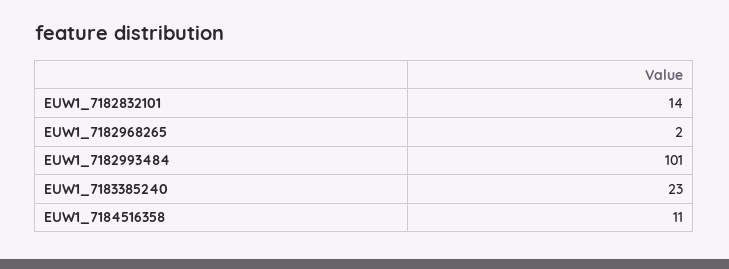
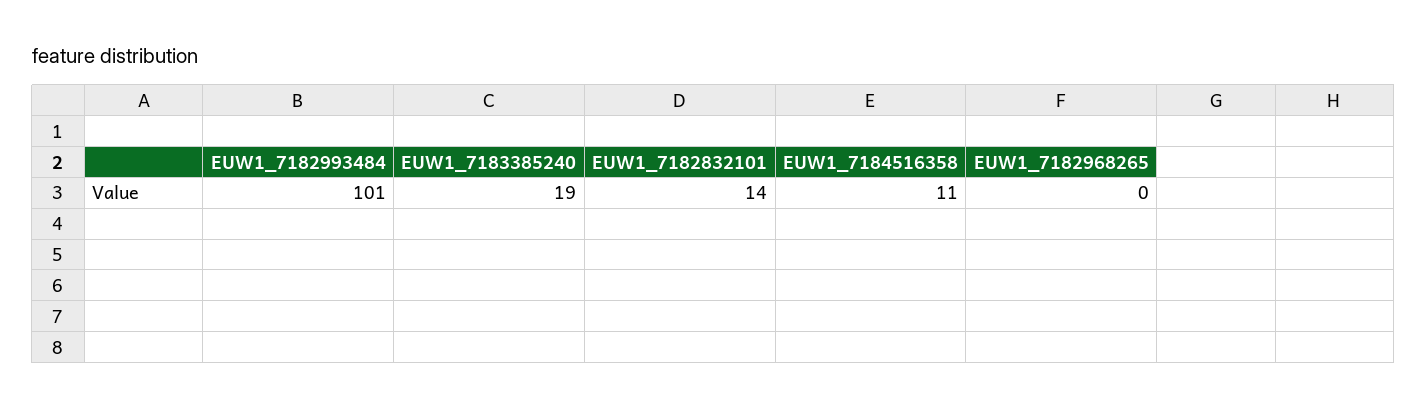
EUW1_7182968265: 2 -> 0
EUW1_7183385240: 23 -> 19

